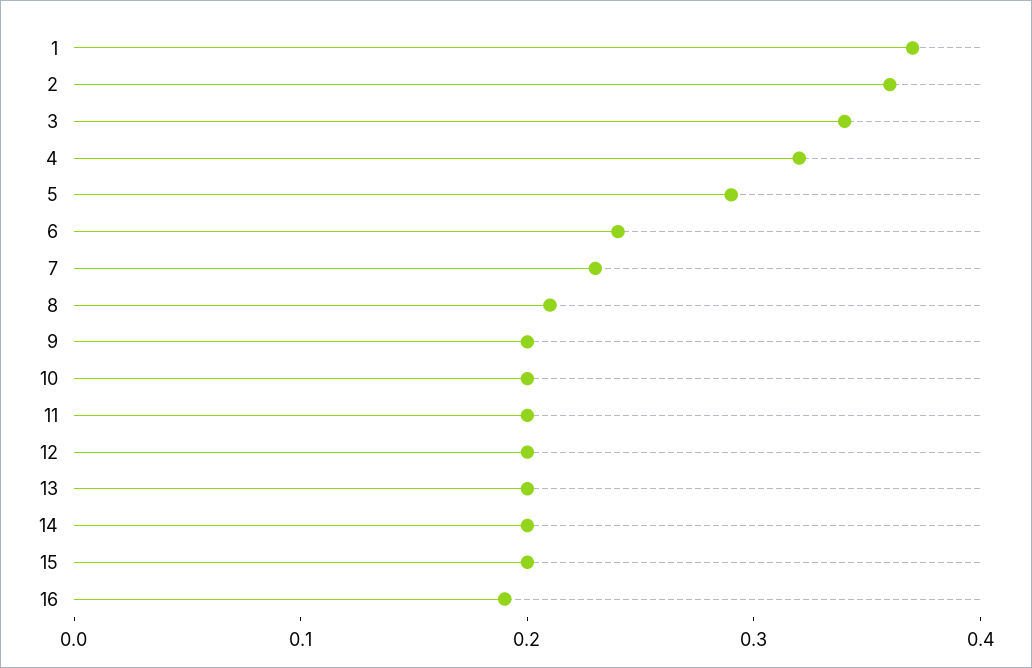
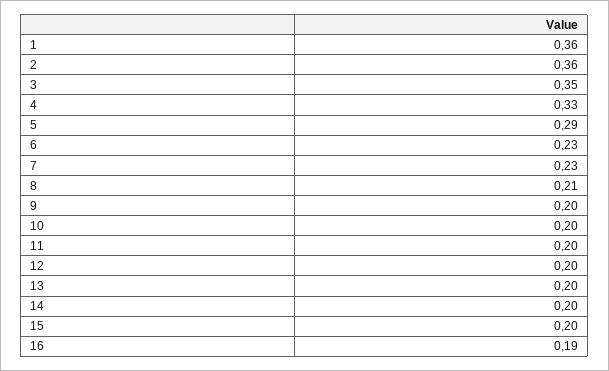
1: 0.37 -> 0.36
3: 0.34 -> 0.35
4: 0.32 -> 0.33
6: 0.24 -> 0.23

